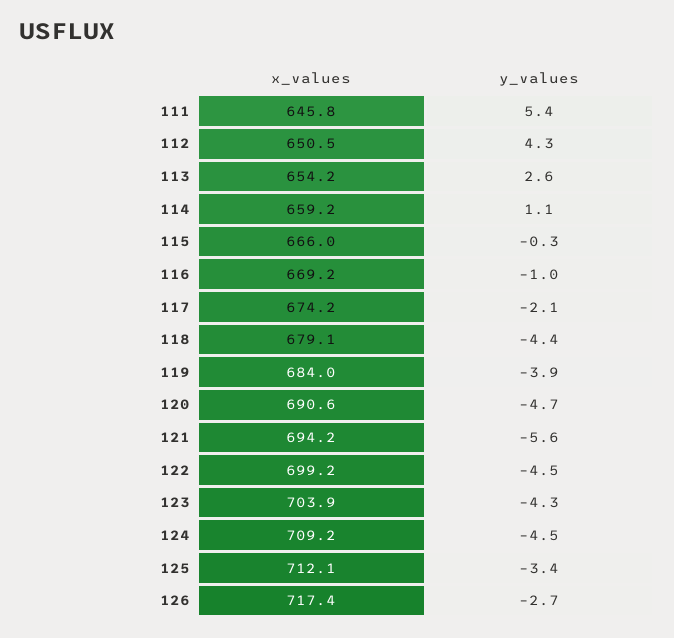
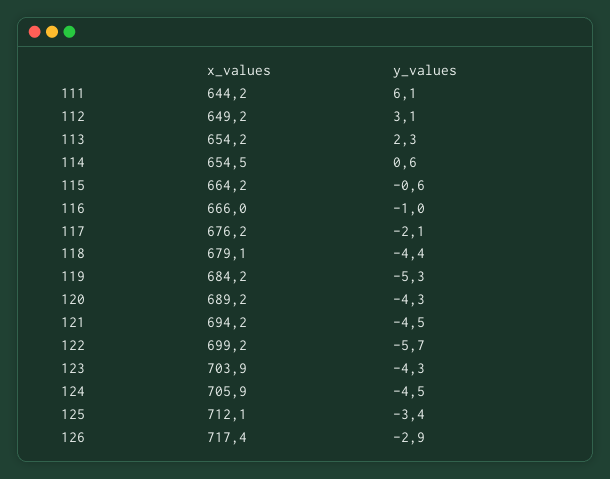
x_values, 111: 645.8 -> 644.2
y_values, 111: 5.4 -> 6.1
x_values, 112: 650.5 -> 649.2
y_values, 112: 4.3 -> 3.1
y_values, 113: 2.6 -> 2.3
x_values, 114: 659.2 -> 654.5
y_values, 114: 1.1 -> 0.6
x_values, 115: 666 -> 664.2
y_values, 115: -0.3 -> -0.6
x_values, 116: 669.2 -> 666
x_values, 117: 674.2 -> 676.2
x_values, 119: 684 -> 684.2
y_values, 119: -3.9 -> -5.3
x_values, 120: 690.6 -> 689.2
y_values, 120: -4.7 -> -4.3
y_values, 121: -5.6 -> -4.5
y_values, 122: -4.5 -> -5.7
x_values, 124: 709.2 -> 705.9
y_values, 126: -2.7 -> -2.9

